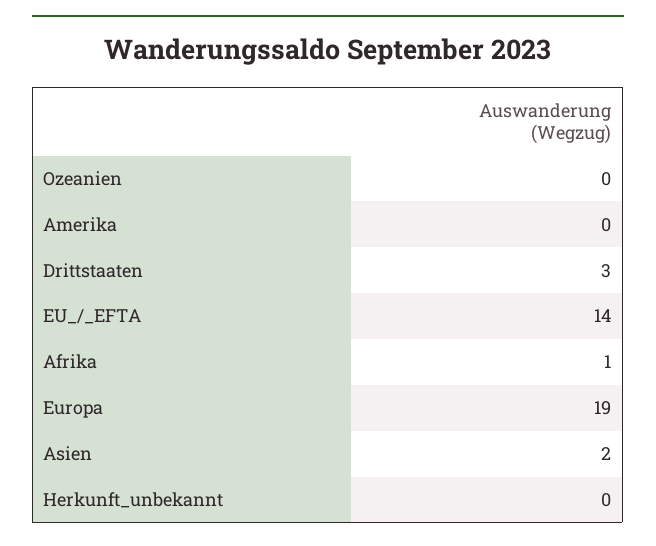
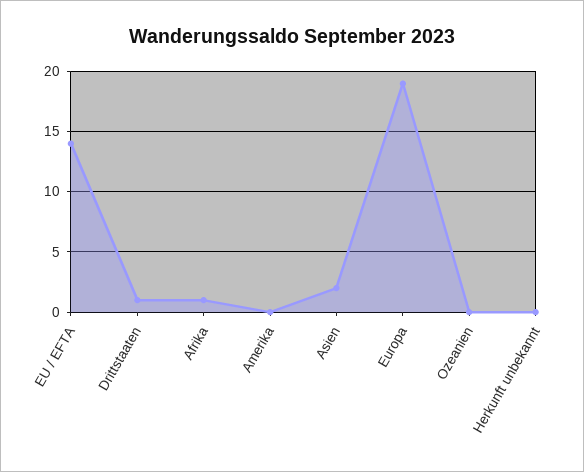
Drittstaaten: 3 -> 1

